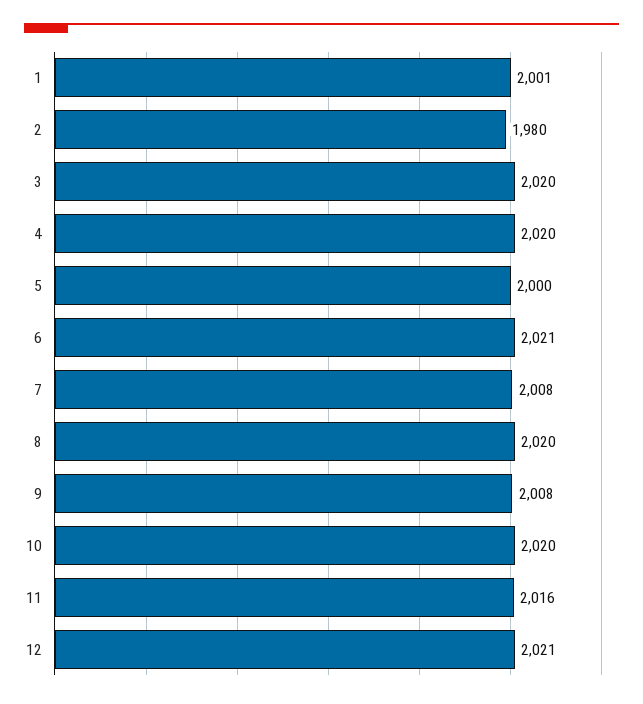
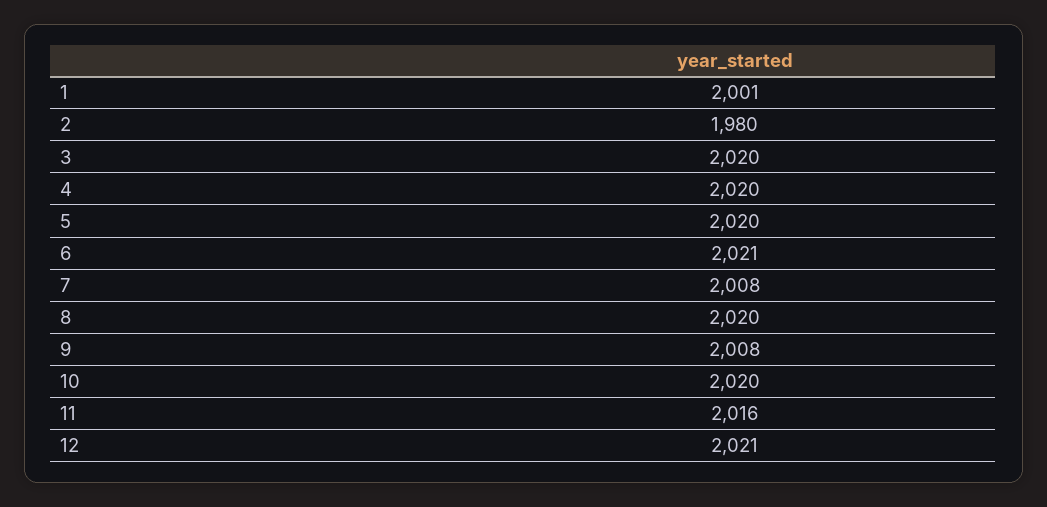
5: 2000 -> 2020

